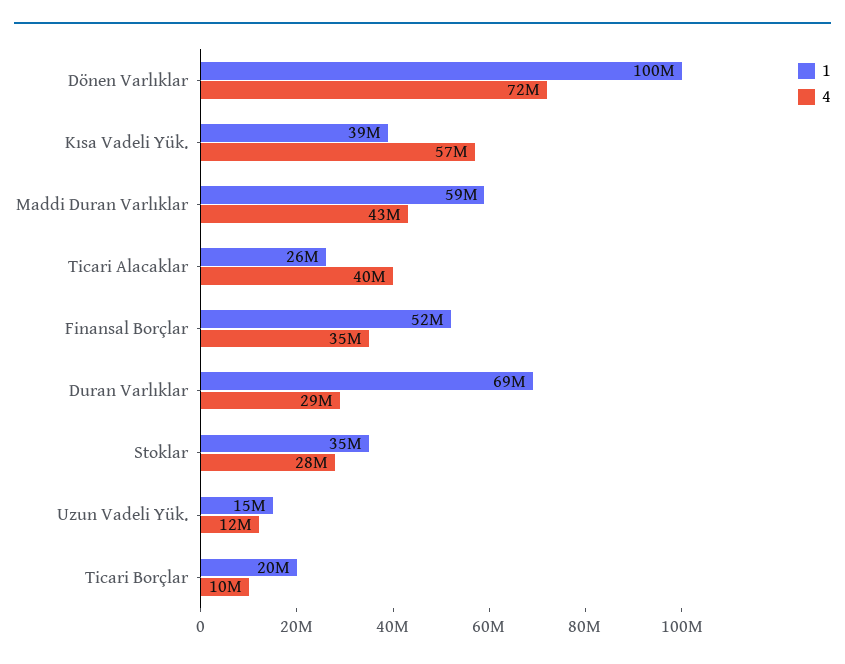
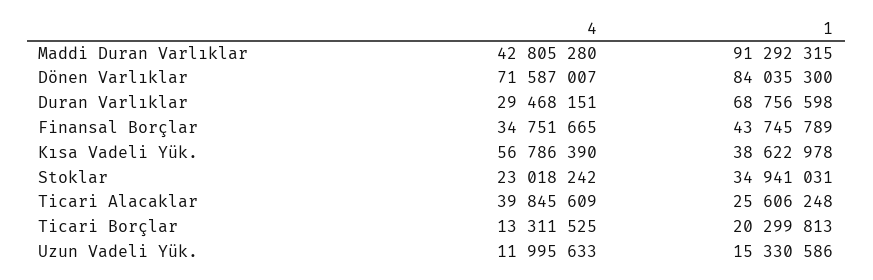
1, Dönen Varlıklar: 100000000 -> 84035300
1, Maddi Duran Varlıklar: 59000000 -> 91292315
1, Finansal Borçlar: 52000000 -> 43745789
4, Stoklar: 28000000 -> 23018242
4, Ticari Borçlar: 10000000 -> 13311525

